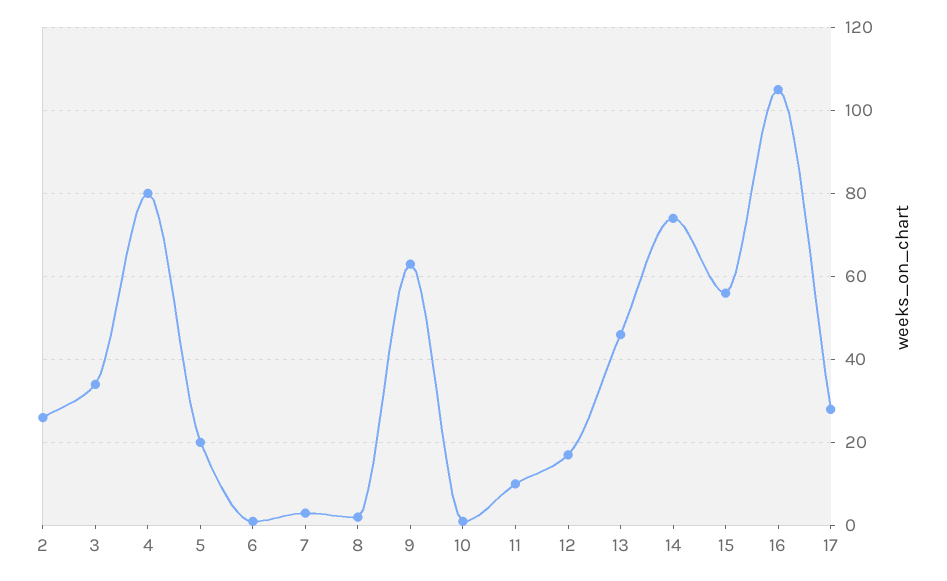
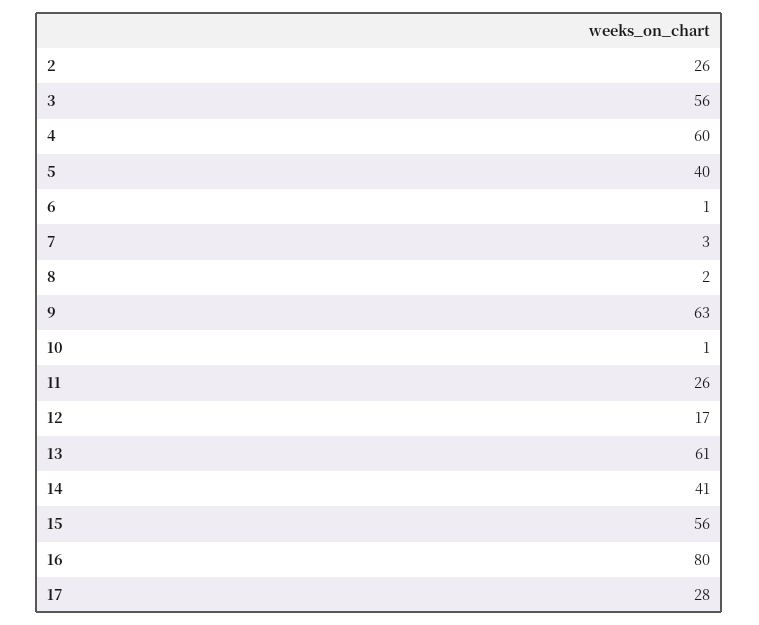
3: 35 -> 56
4: 80 -> 60
5: 20 -> 40
11: 10 -> 26
13: 45 -> 61
14: 75 -> 41
16: 105 -> 80

